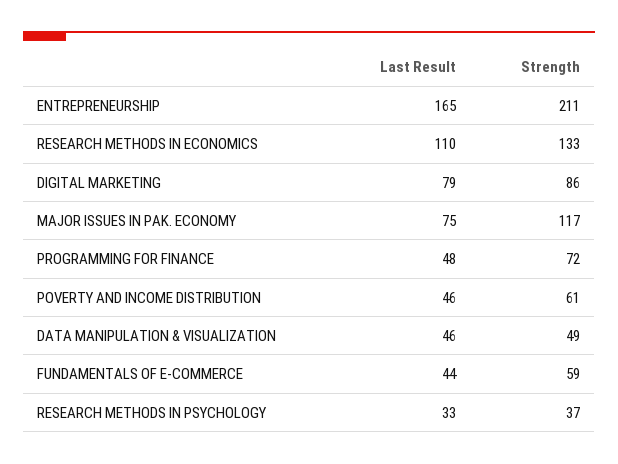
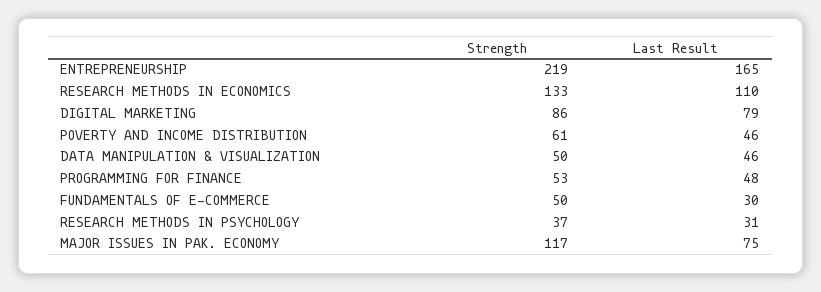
Strength, ENTREPRENEURSHIP: 211 -> 219
Strength, PROGRAMMING FOR FINANCE: 72 -> 53
Strength, DATA MANIPULATION & VISUALIZATION: 49 -> 50
Last Result, FUNDAMENTALS OF E-COMMERCE: 44 -> 30
Strength, FUNDAMENTALS OF E-COMMERCE: 59 -> 50
Last Result, RESEARCH METHODS IN PSYCHOLOGY: 33 -> 31

